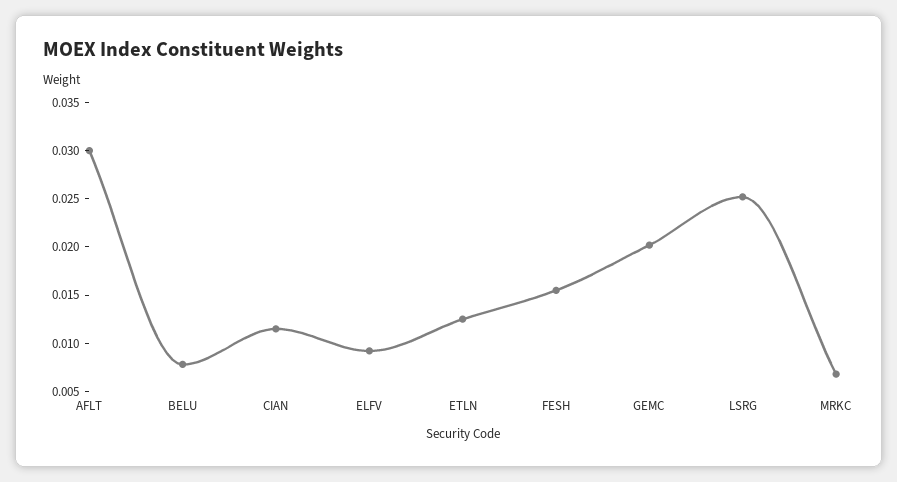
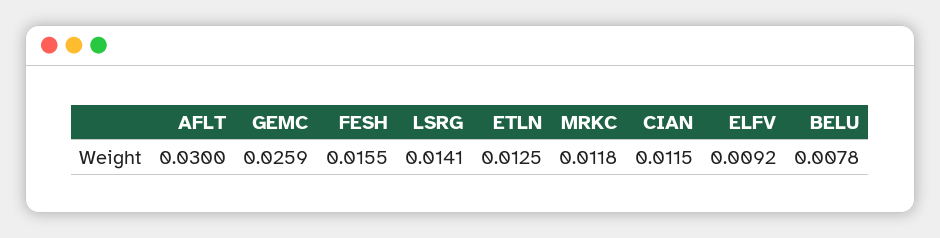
GEMC: 0.02 -> 0.0259
LSRG: 0.025 -> 0.0141
MRKC: 0.007 -> 0.0118

